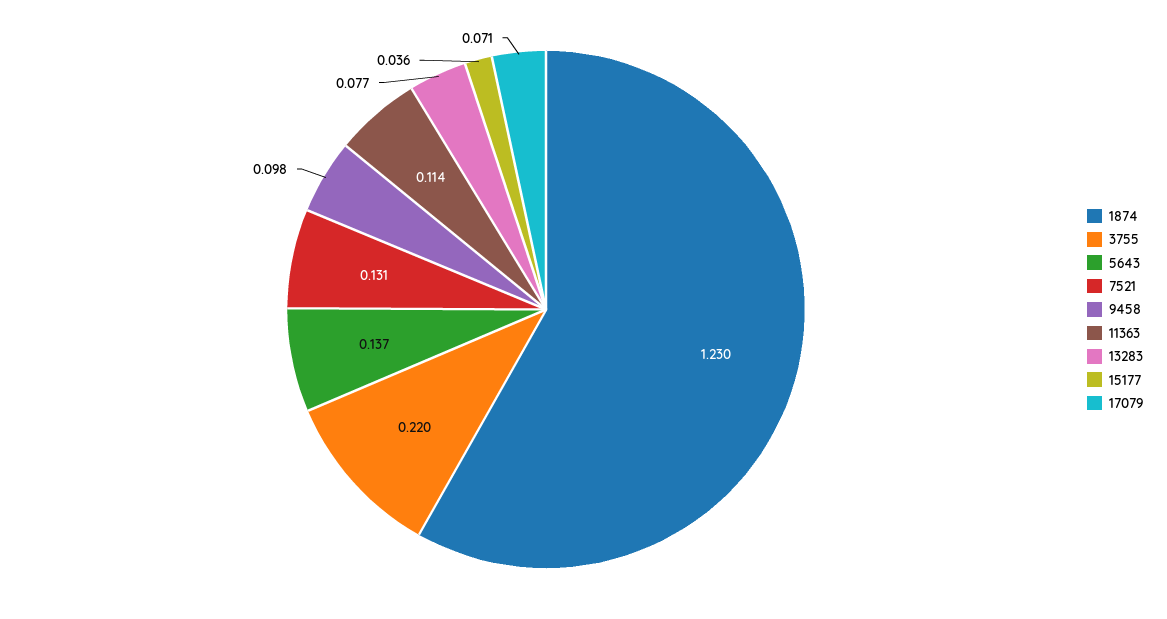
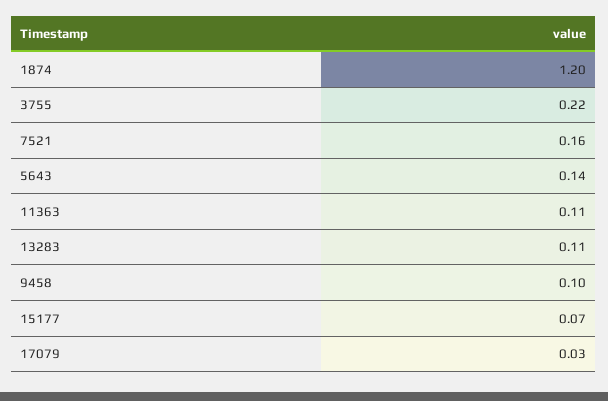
1874: 1.23 -> 1.2
7521: 0.131 -> 0.16
13283: 0.077 -> 0.11
15177: 0.036 -> 0.07
17079: 0.071 -> 0.03

